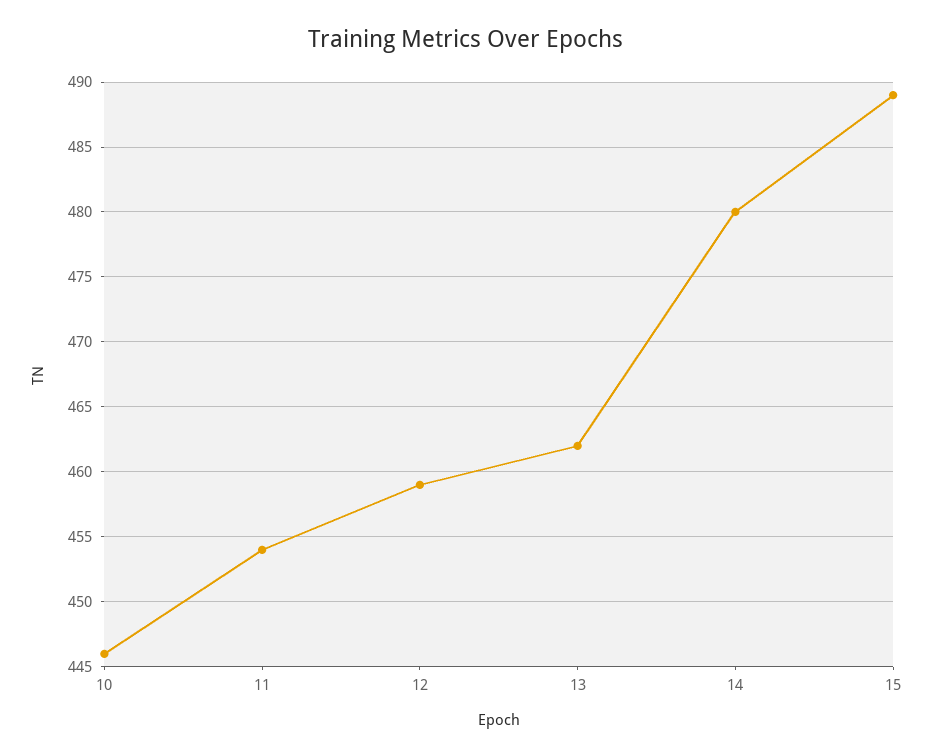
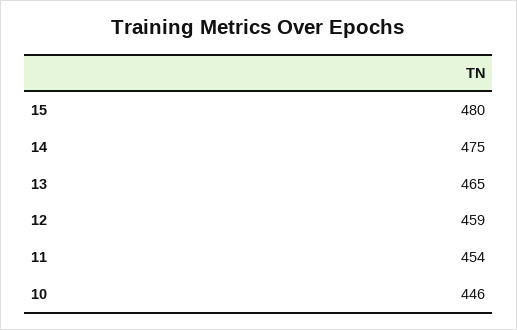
13: 462 -> 465
14: 480 -> 475
15: 489 -> 480

